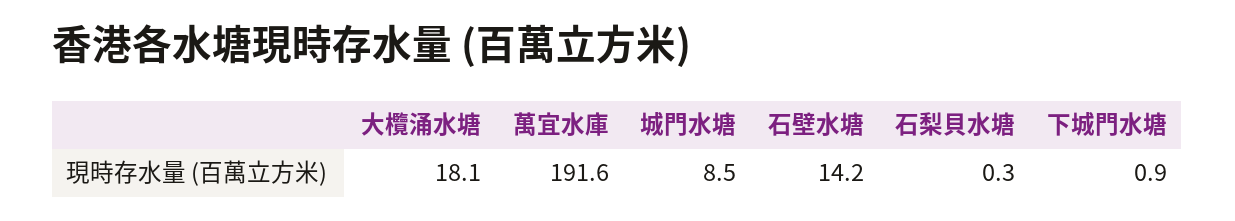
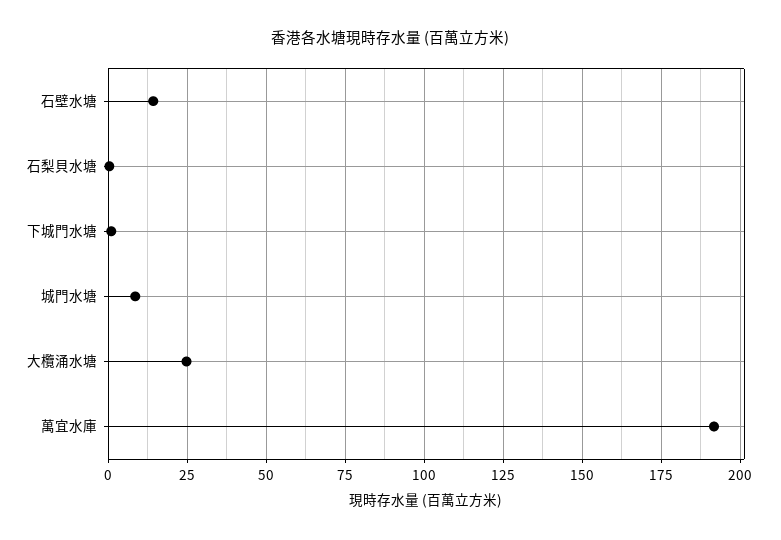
大欖涌水塘: 18.1 -> 25

